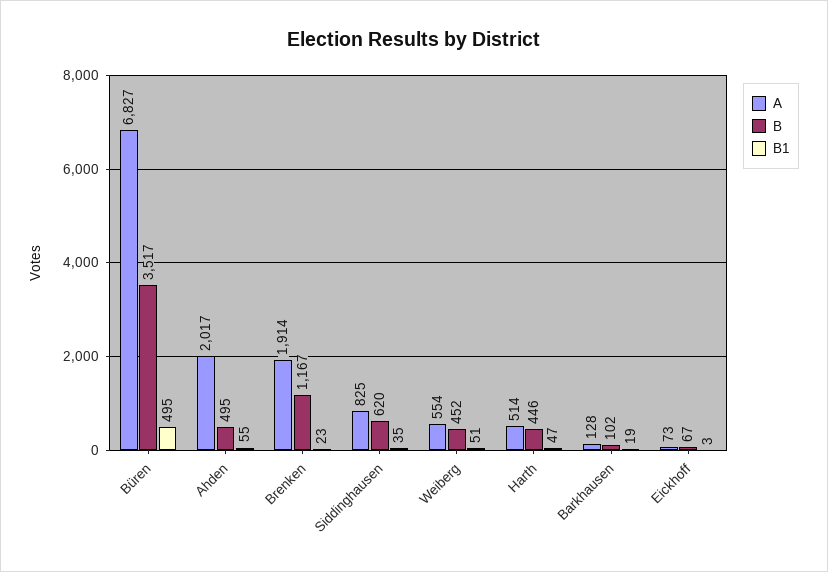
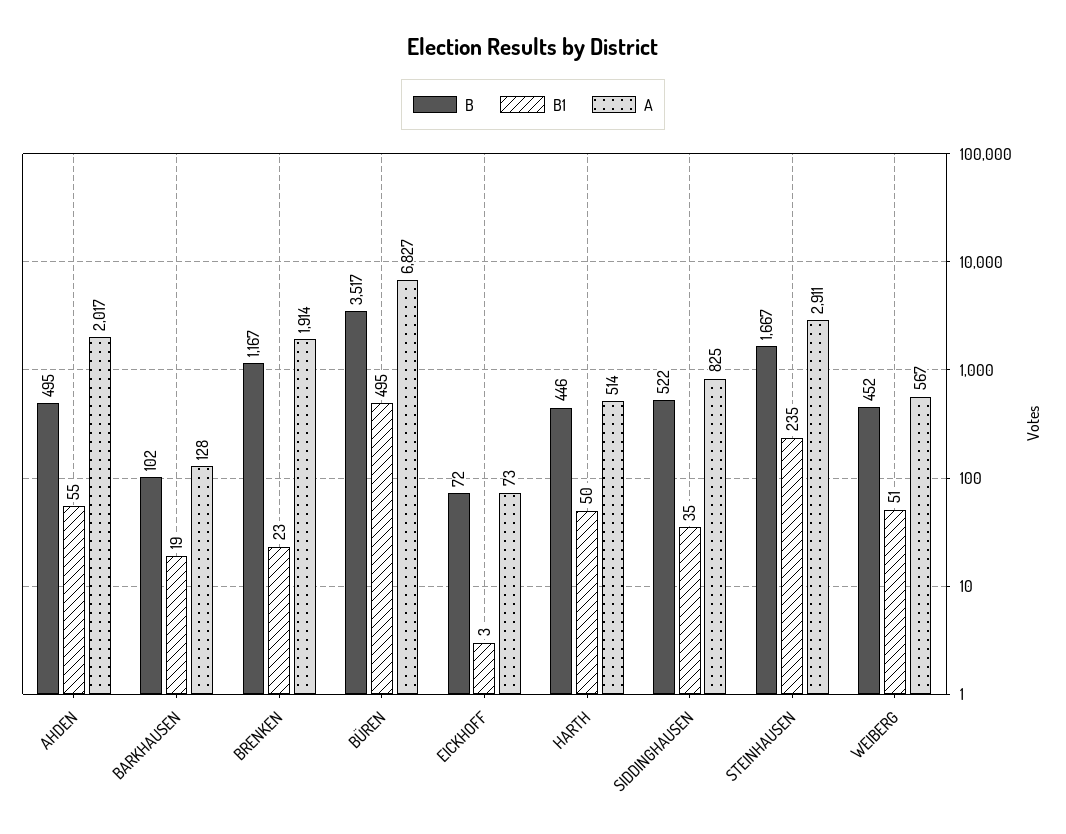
B, Siddinghausen: 620 -> 522
A, Weiberg: 554 -> 567
B1, Harth: 47 -> 50
B, Eickhoff: 67 -> 72
B, STEINHAUSEN: none -> 1667
B1, STEINHAUSEN: none -> 235
A, STEINHAUSEN: none -> 2911

